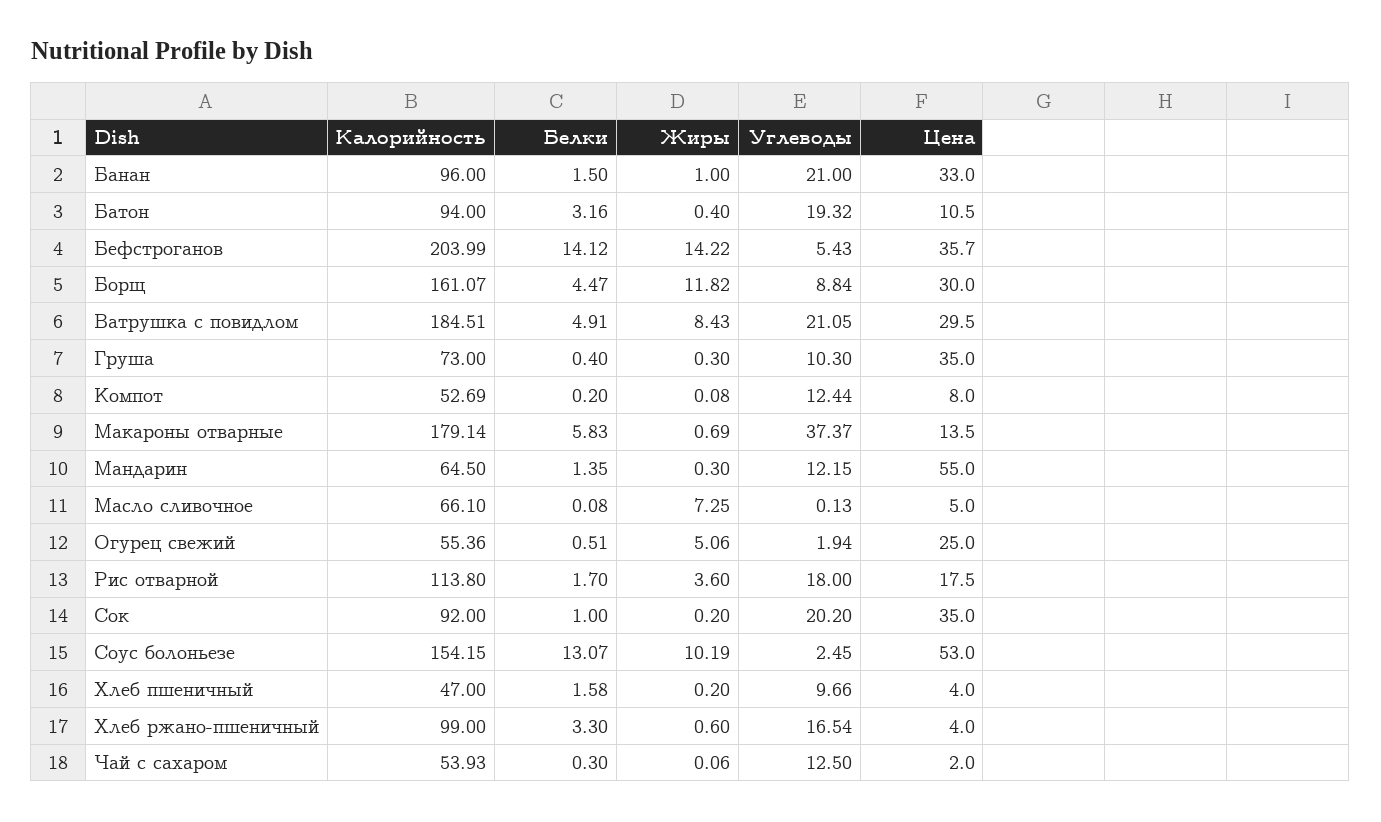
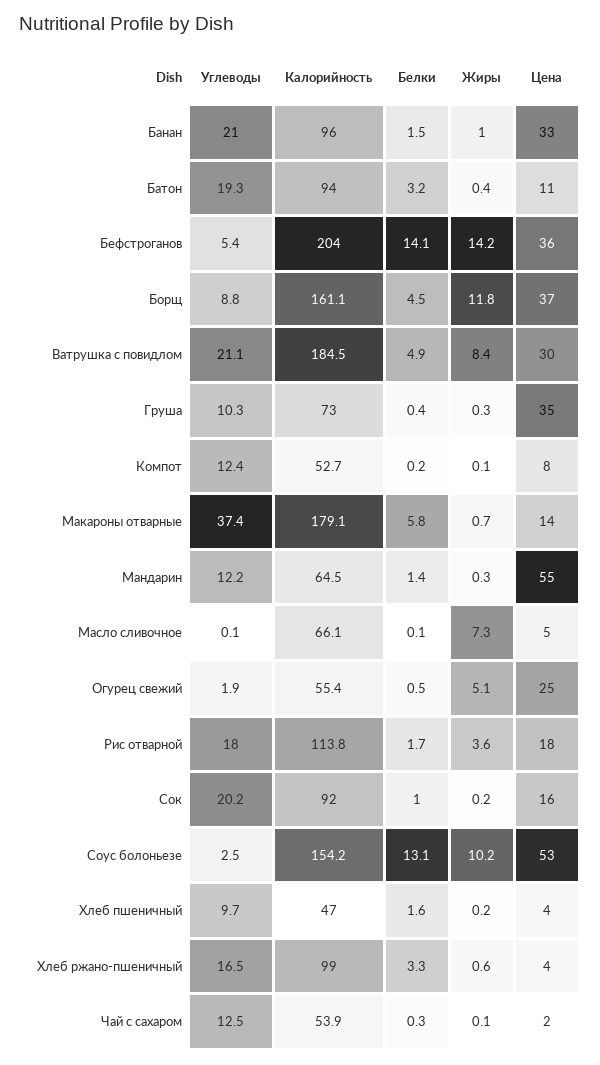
Цена, Борщ: 30 -> 37
Цена, Сок: 35 -> 16

